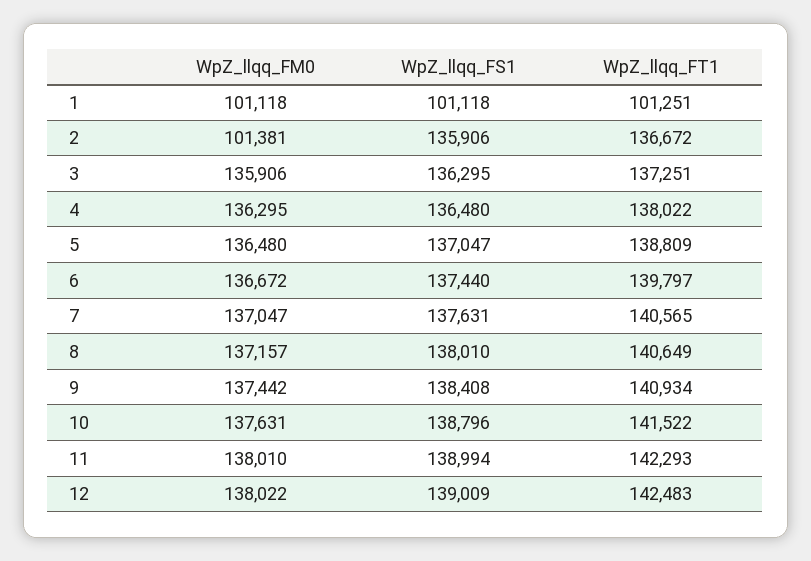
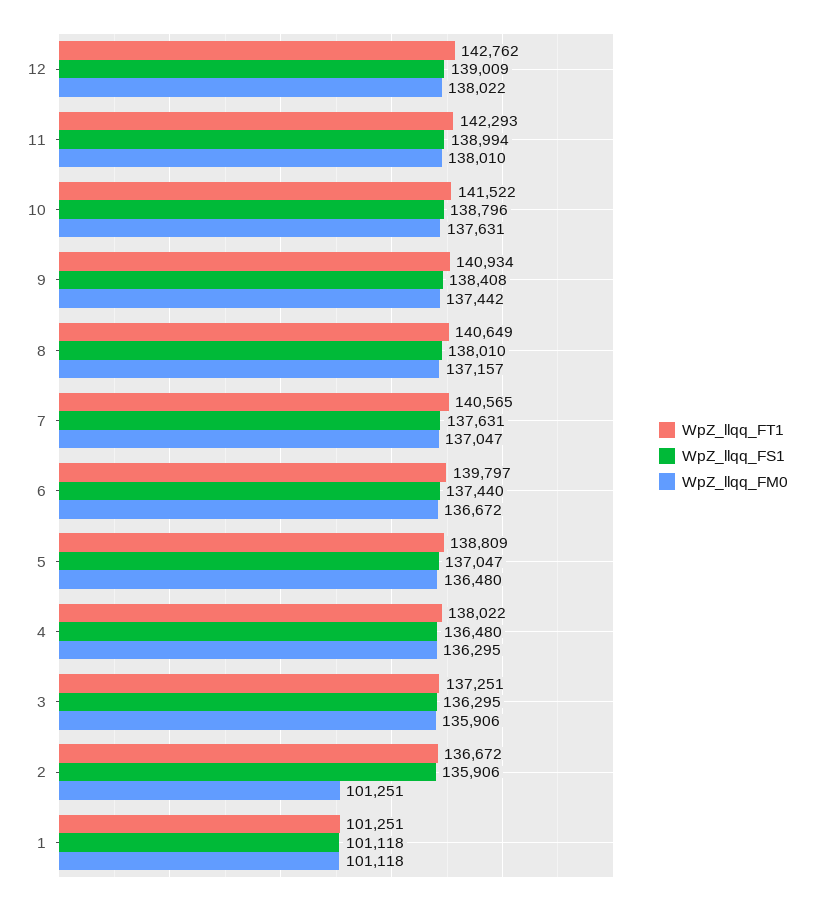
WpZ_llqq_FM0, 2: 101381 -> 101251
WpZ_llqq_FT1, 12: 142483 -> 142762

